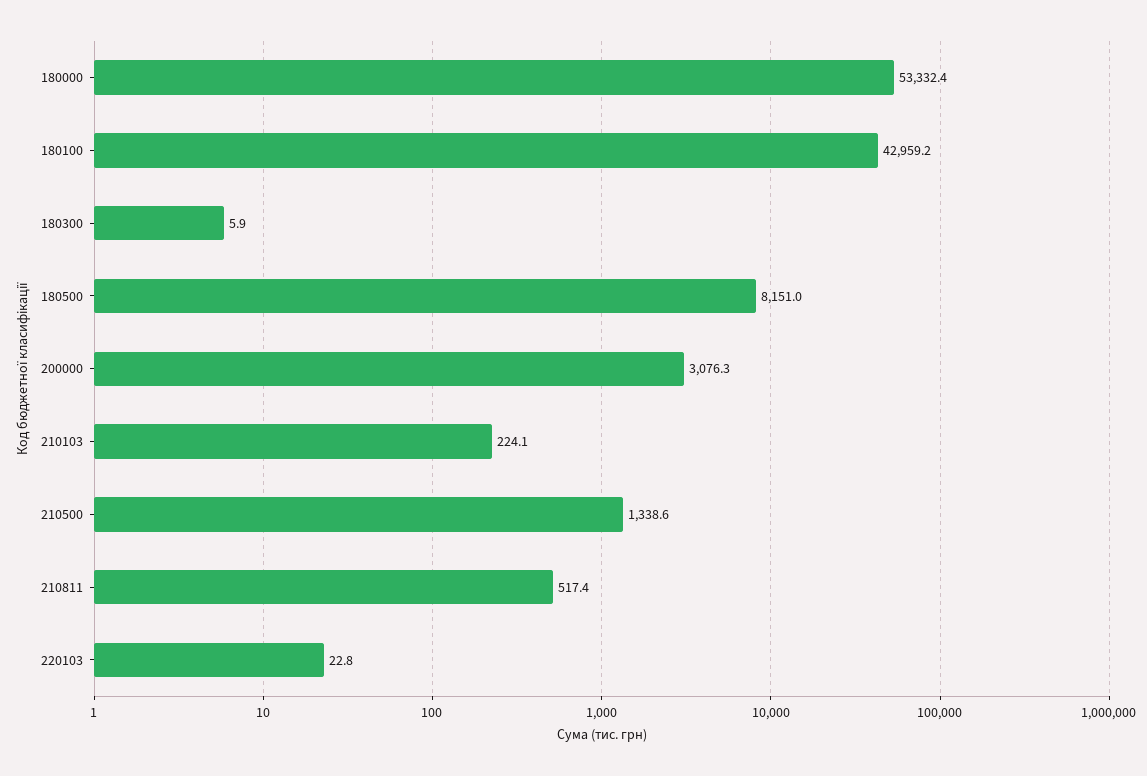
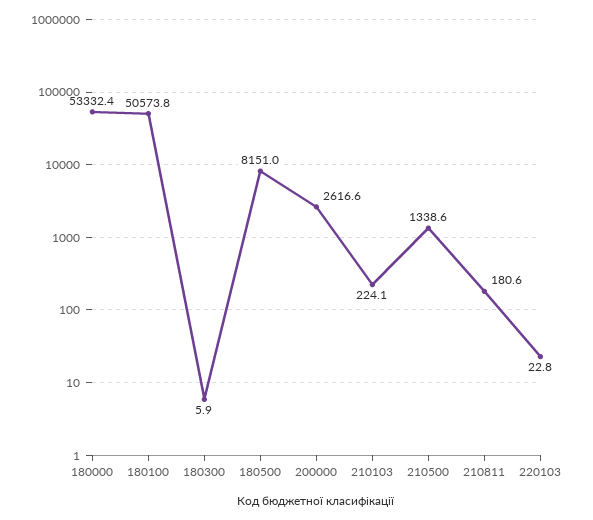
180100: 42959.2 -> 50573.8
200000: 3076.3 -> 2616.6
210811: 517.4 -> 180.6

